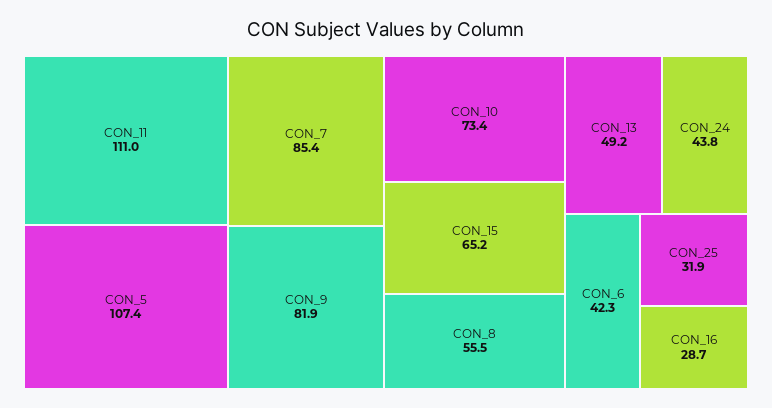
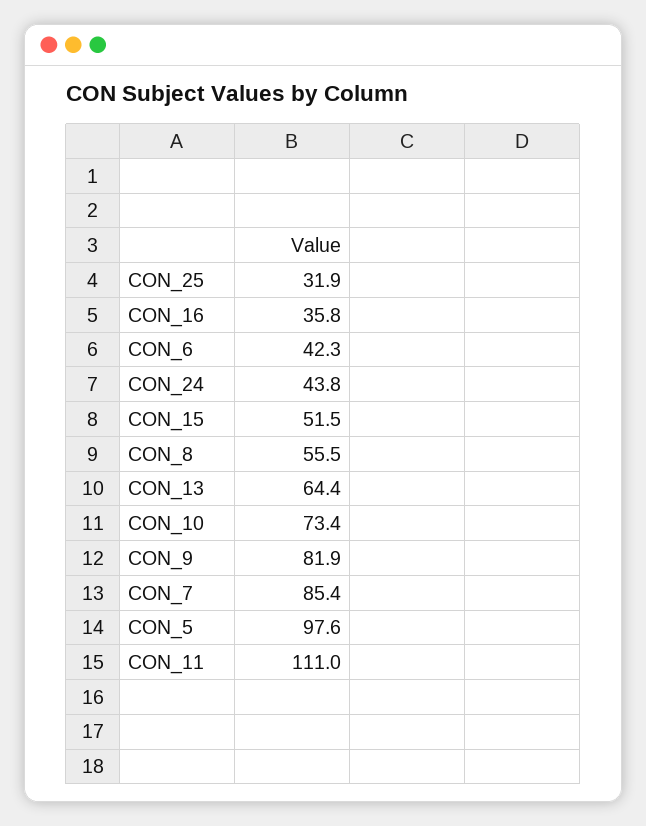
CON_5: 107.4 -> 97.6
CON_15: 65.2 -> 51.5
CON_13: 49.2 -> 64.4
CON_16: 28.7 -> 35.8

